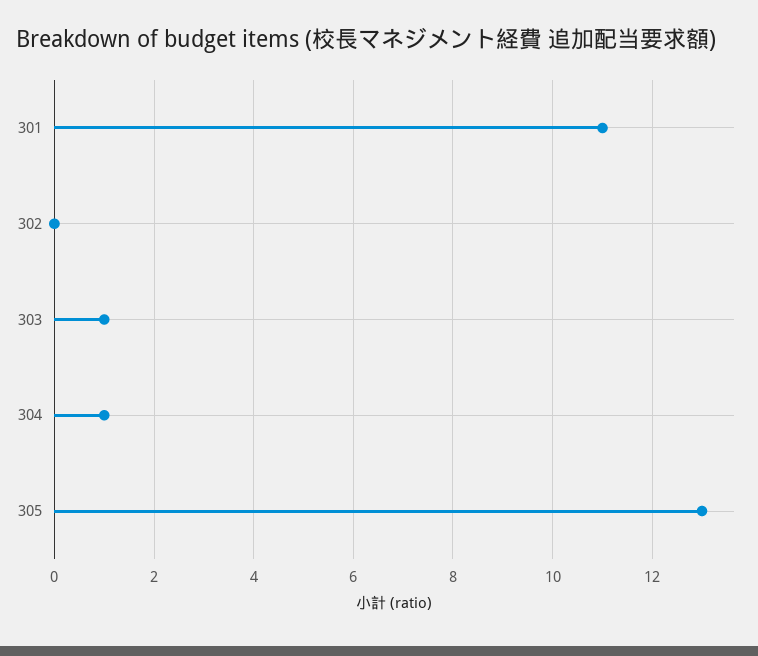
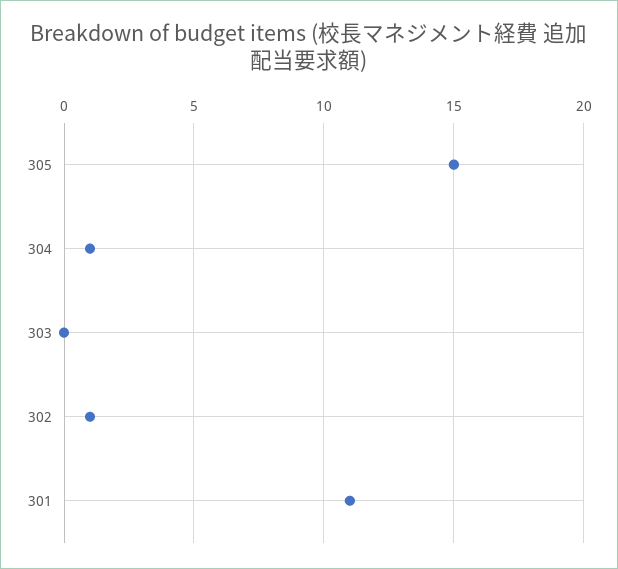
302: 0 -> 1
303: 1 -> 0
305: 13 -> 15

